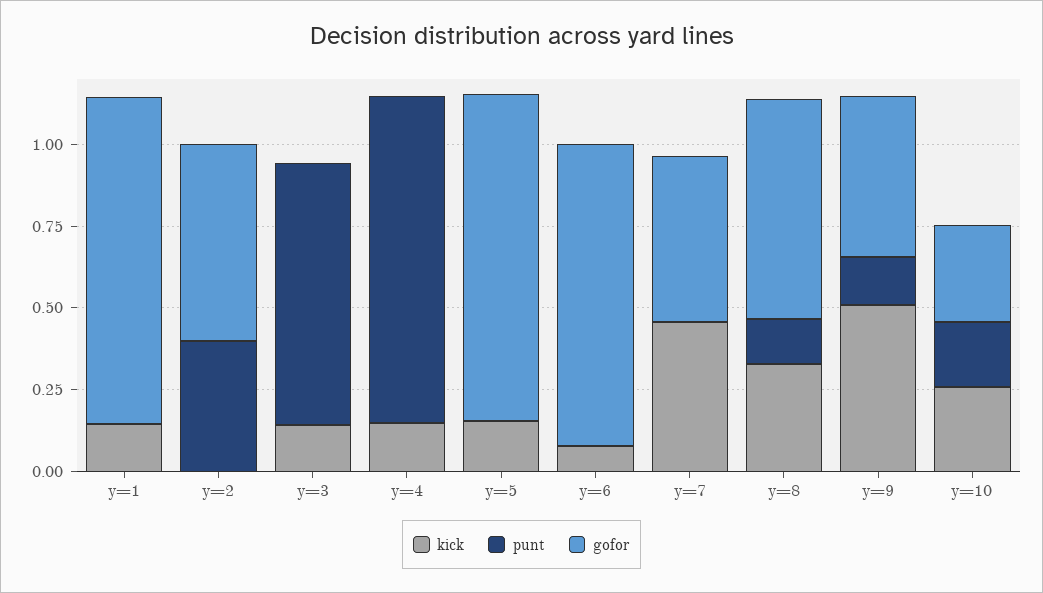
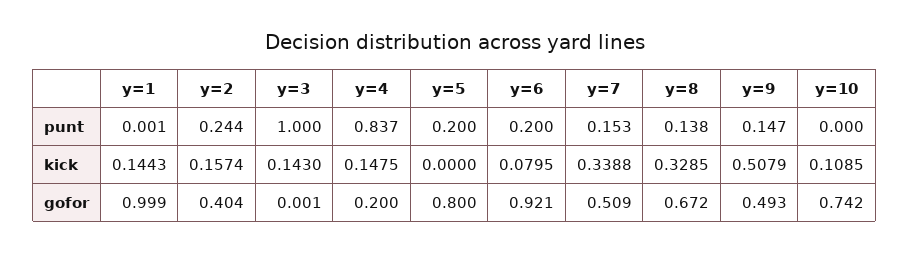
kick, y=2: 0 -> 0.1574
punt, y=2: 0.4 -> 0.244
gofor, y=2: 0.6 -> 0.404
punt, y=3: 0.8 -> 1
punt, y=4: 1 -> 0.837
gofor, y=4: 0 -> 0.2
kick, y=5: 0.15 -> 0
punt, y=5: 0 -> 0.2
gofor, y=5: 1 -> 0.8
punt, y=6: 0 -> 0.2
kick, y=7: 0.45 -> 0.3388
punt, y=7: 0 -> 0.153
kick, y=10: 0.25 -> 0.1085
punt, y=10: 0.2 -> 0
gofor, y=10: 0.3 -> 0.742

